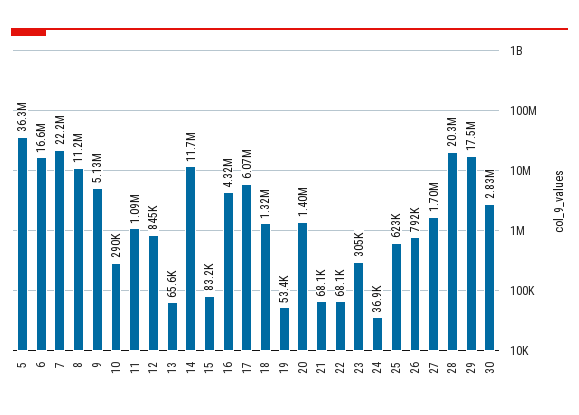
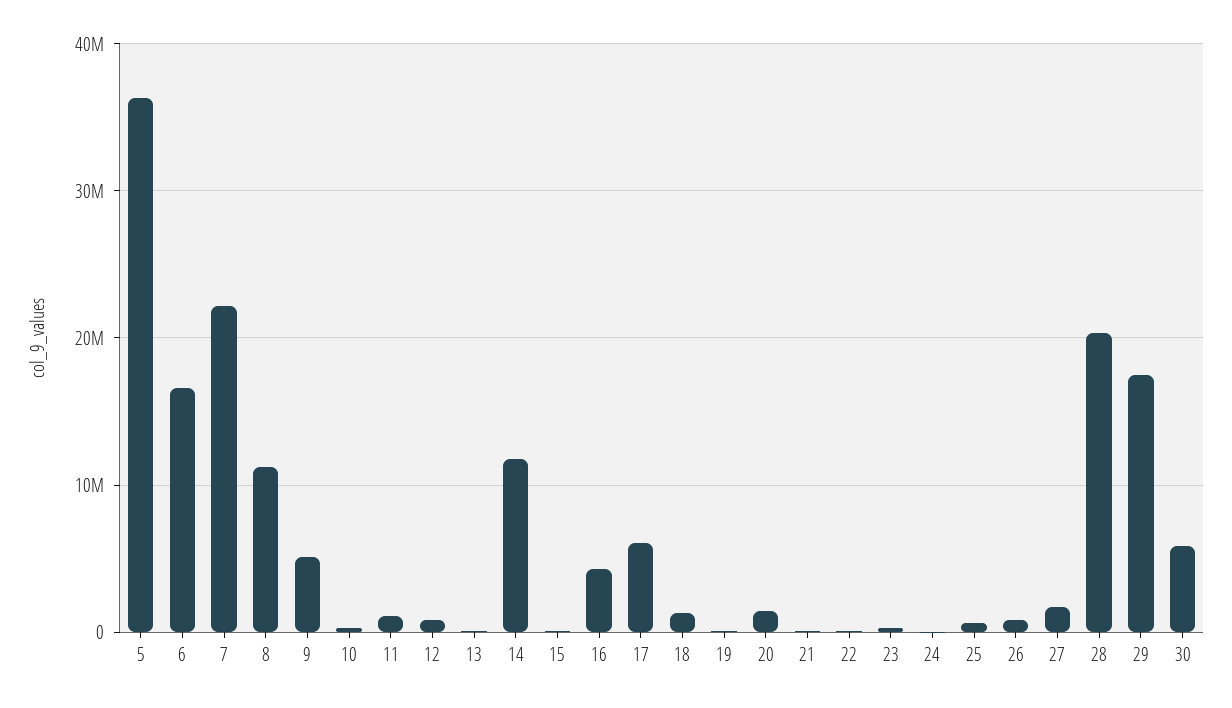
30: 2830000 -> 6000000

